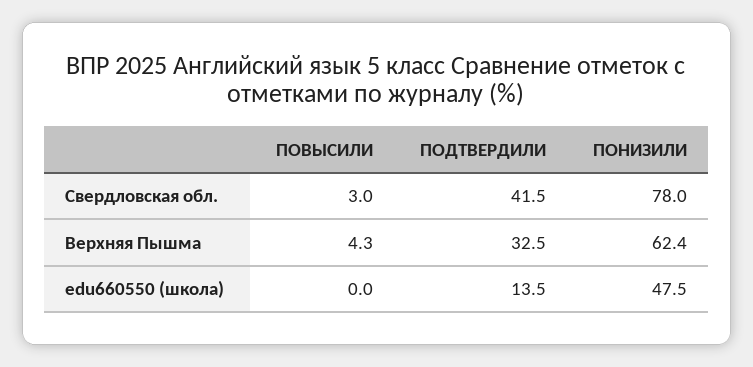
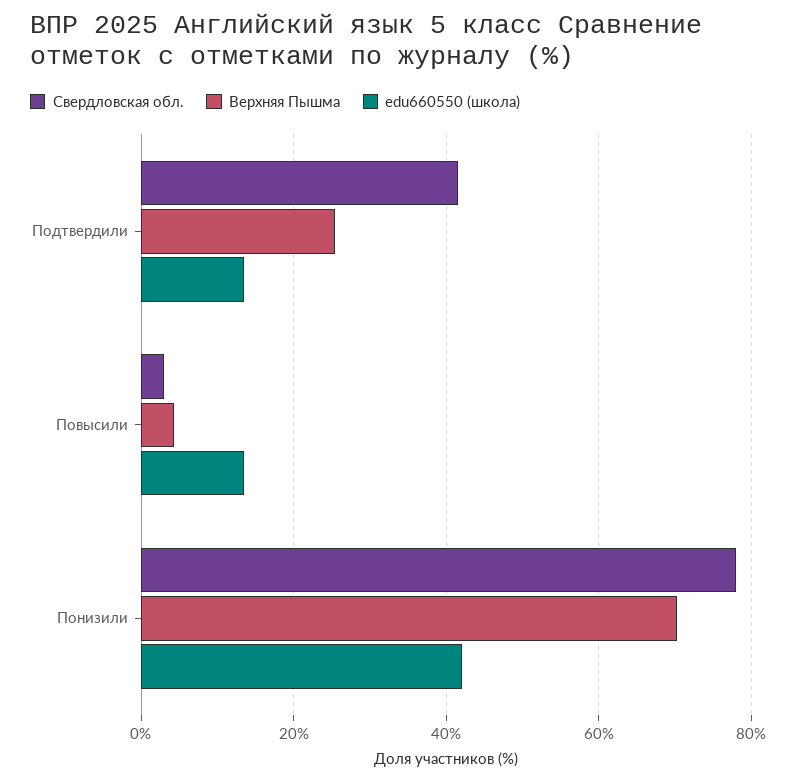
Верхняя Пышма, ПОДТВЕРДИЛИ: 32.5 -> 26
Верхняя Пышма, ПОНИЗИЛИ: 62.4 -> 70
edu660550 (школа), ПОВЫСИЛИ: 0 -> 14
edu660550 (школа), ПОНИЗИЛИ: 47.5 -> 42

